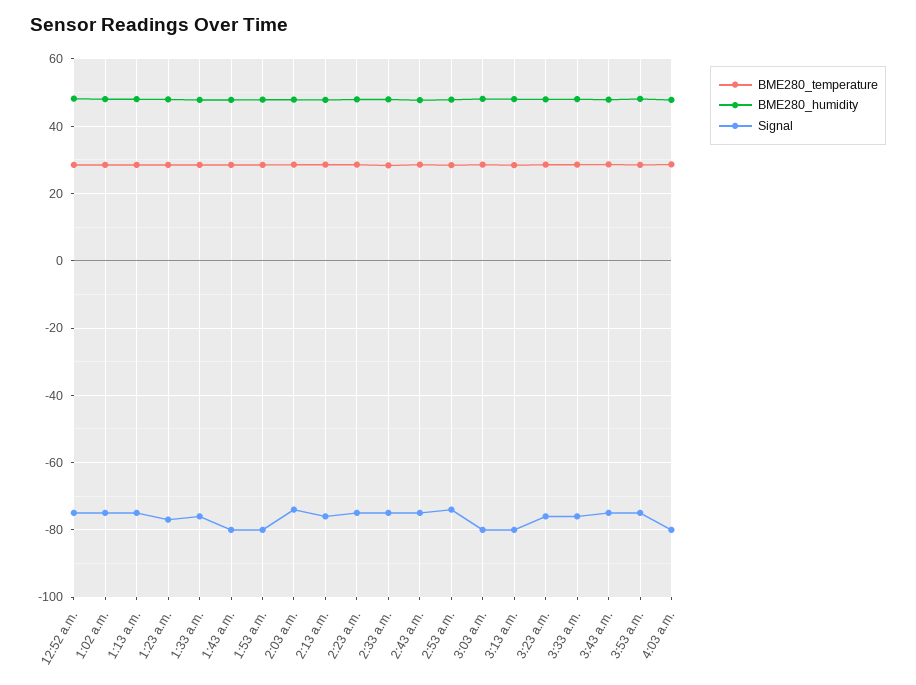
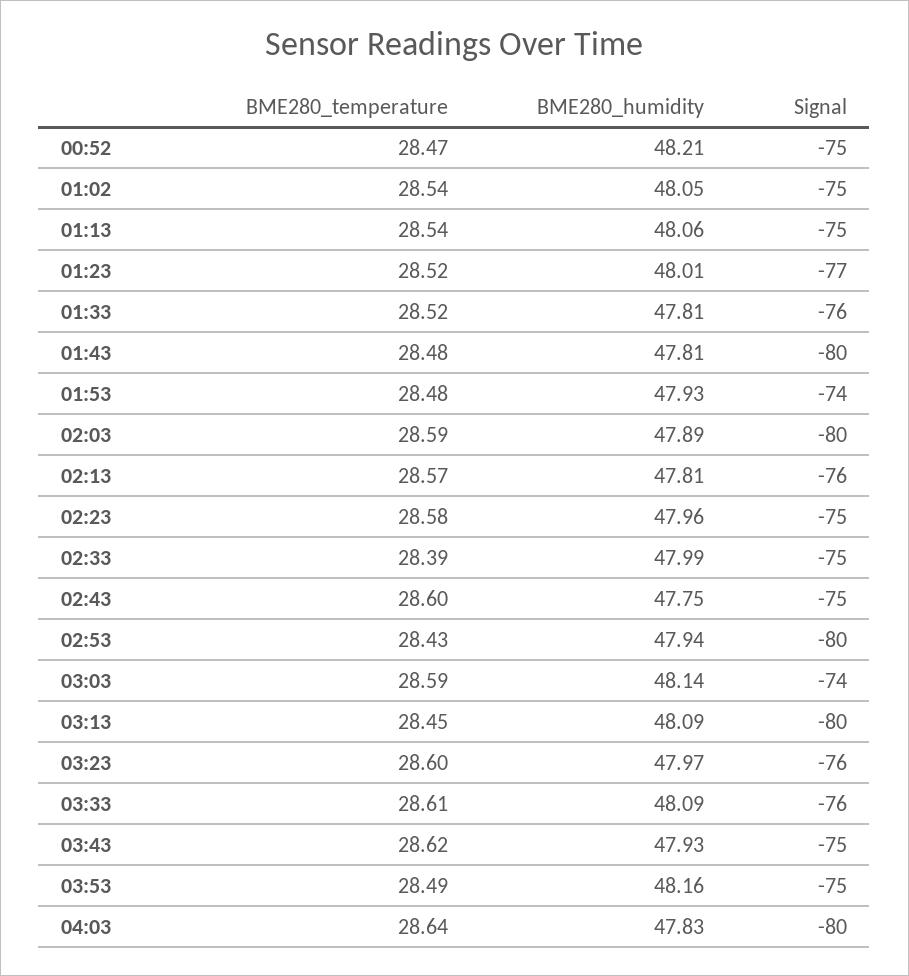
Signal, 1:53 a.m.: -80 -> -74
Signal, 2:03 a.m.: -74 -> -80
Signal, 2:53 a.m.: -74 -> -80
Signal, 3:03 a.m.: -80 -> -74

